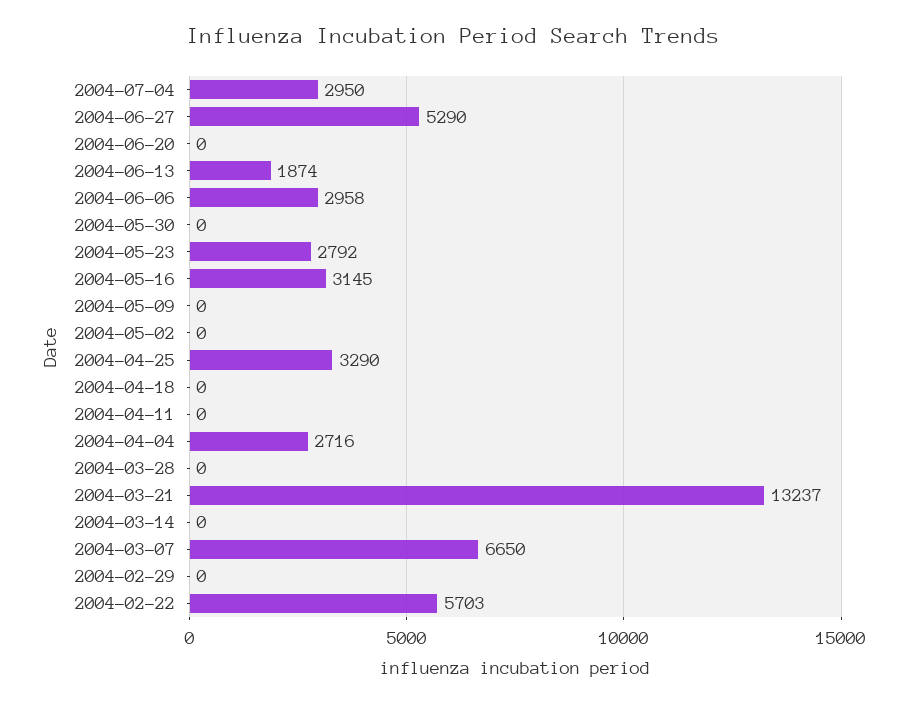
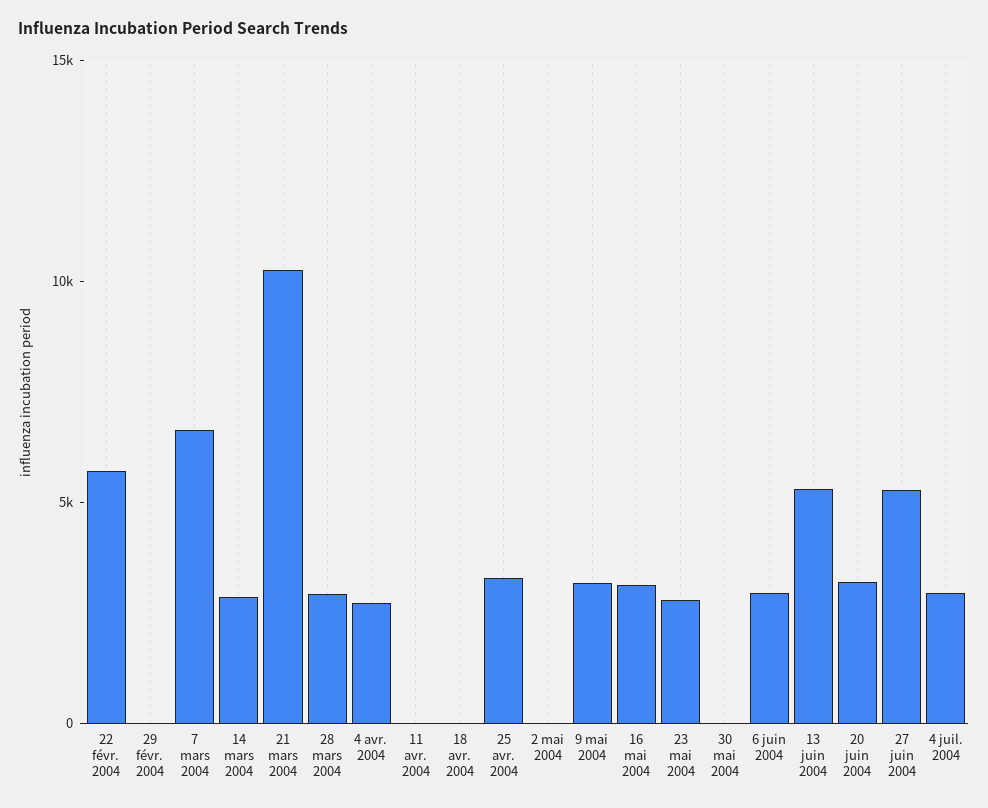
2004-06-20: 0 -> 3000
2004-06-13: 1874 -> 5000
2004-05-09: 0 -> 3000
2004-03-28: 0 -> 3000
2004-03-21: 13237 -> 10000
2004-03-14: 0 -> 3000

